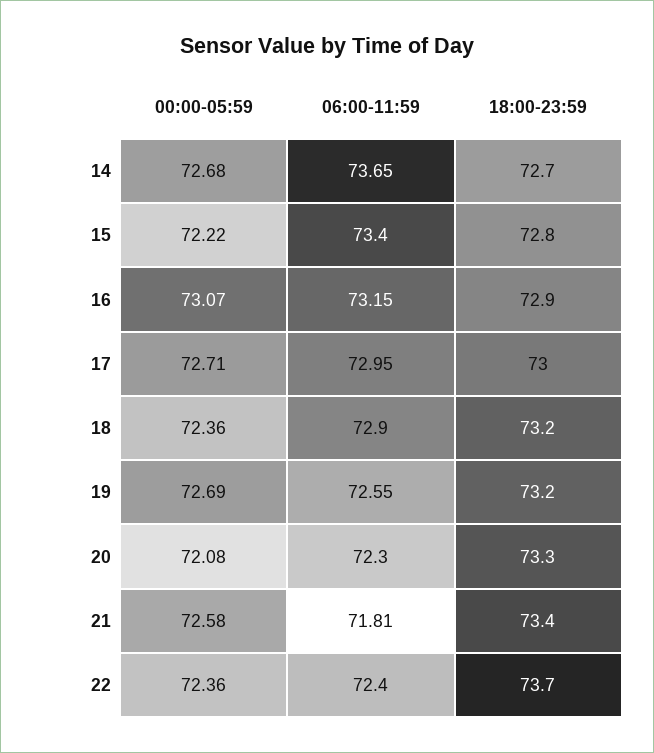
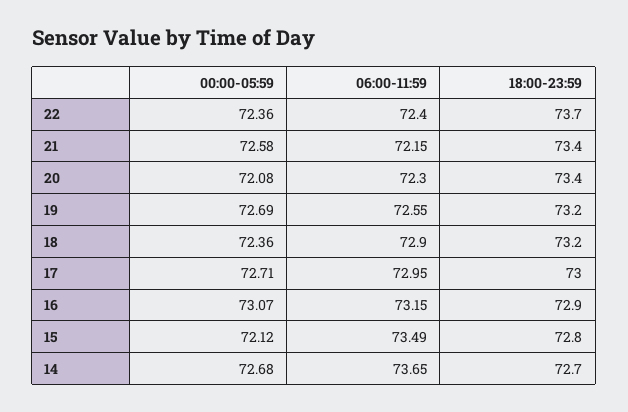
00:00-05:59, 15: 72.22 -> 72.12
06:00-11:59, 15: 73.4 -> 73.49
18:00-23:59, 20: 73.3 -> 73.4
06:00-11:59, 21: 71.81 -> 72.15

